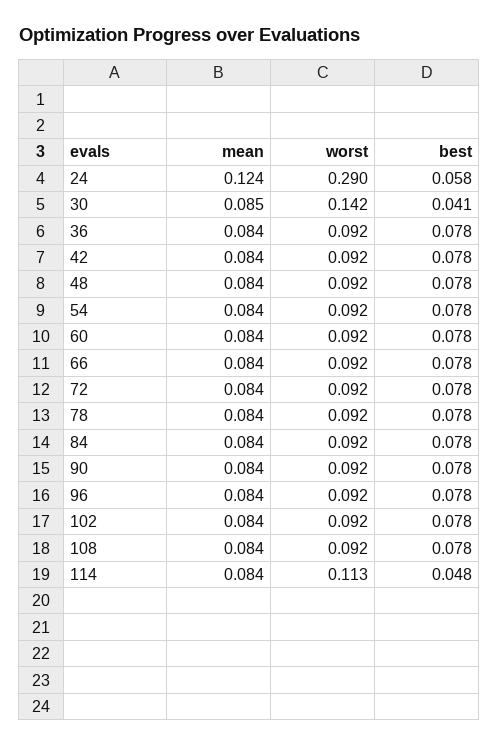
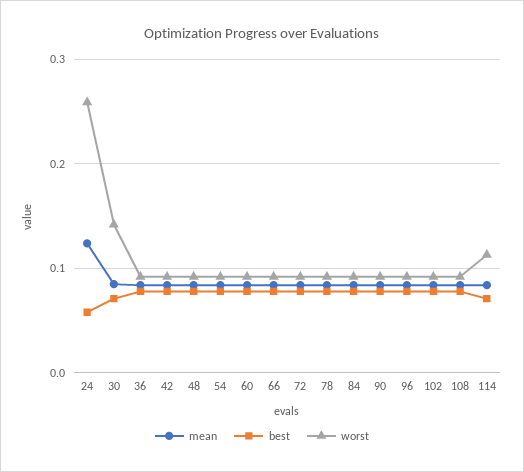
worst, 24: 0.29 -> 0.26
best, 30: 0.041 -> 0.07
best, 114: 0.048 -> 0.07

